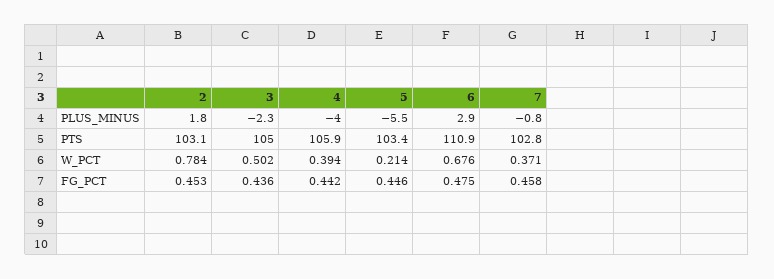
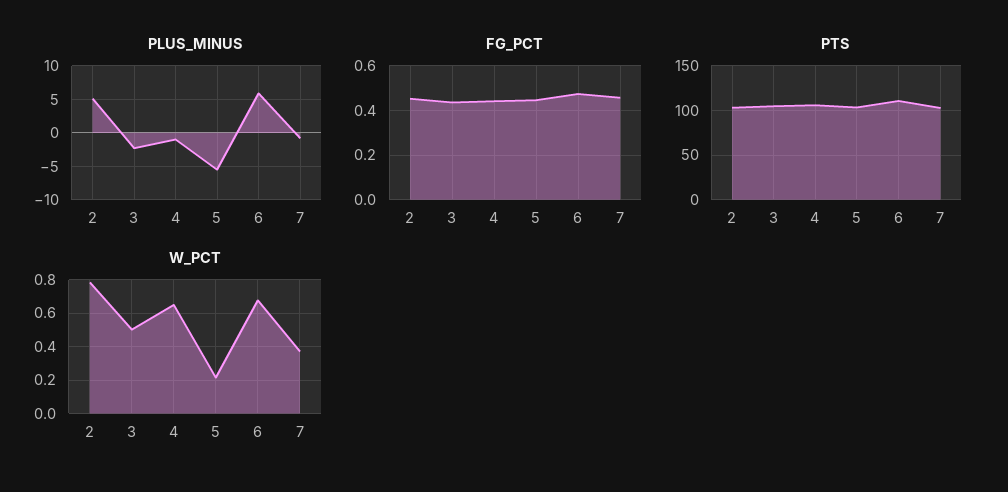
PLUS_MINUS, 2: 1.8 -> 5
PLUS_MINUS, 4: -4 -> -1
PLUS_MINUS, 6: 2.9 -> 6
W_PCT, 4: 0.394 -> 0.65

